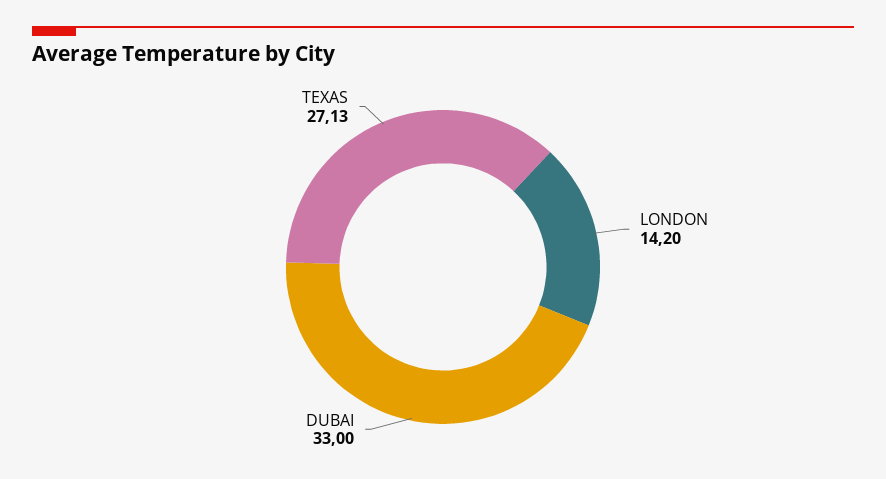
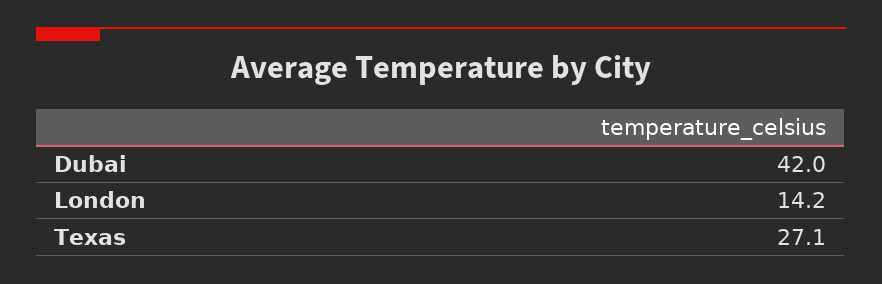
DUBAI: 33 -> 42

